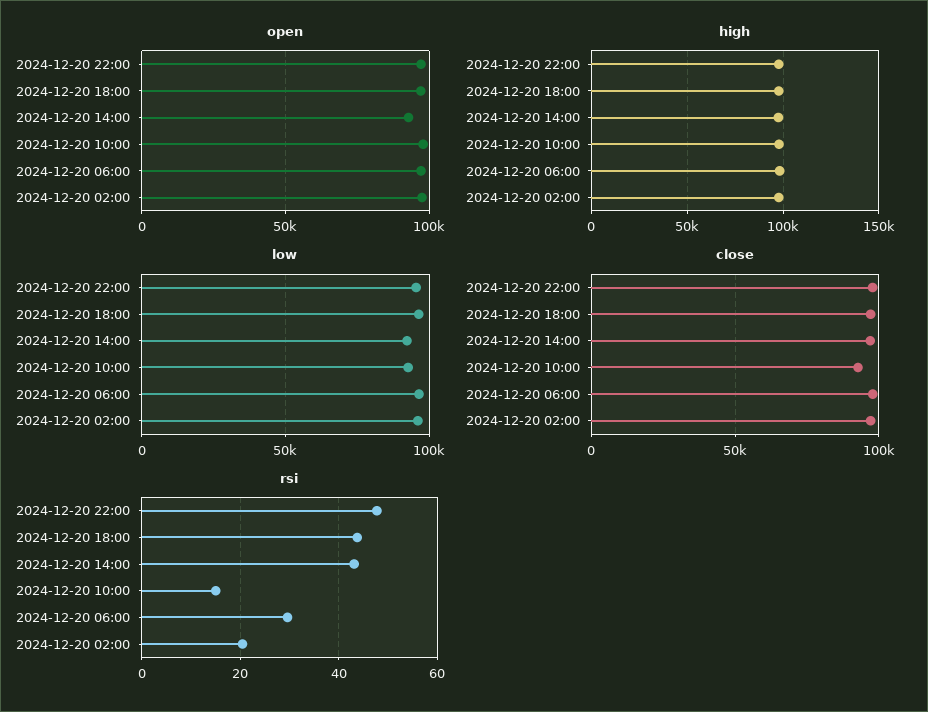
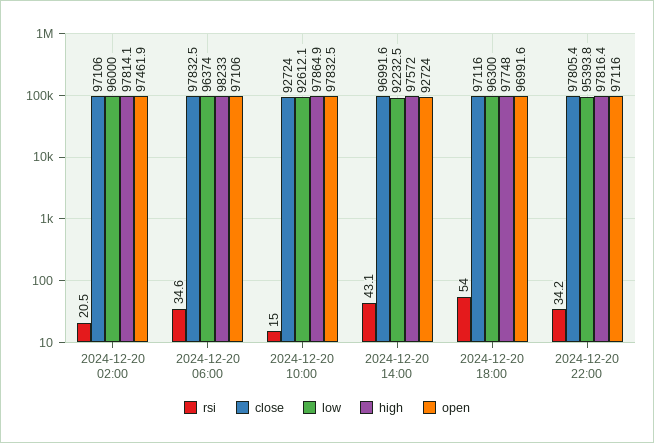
rsi, 2024-12-20 22:00: 48 -> 34.2
rsi, 2024-12-20 18:00: 44 -> 54
rsi, 2024-12-20 06:00: 30 -> 34.6

